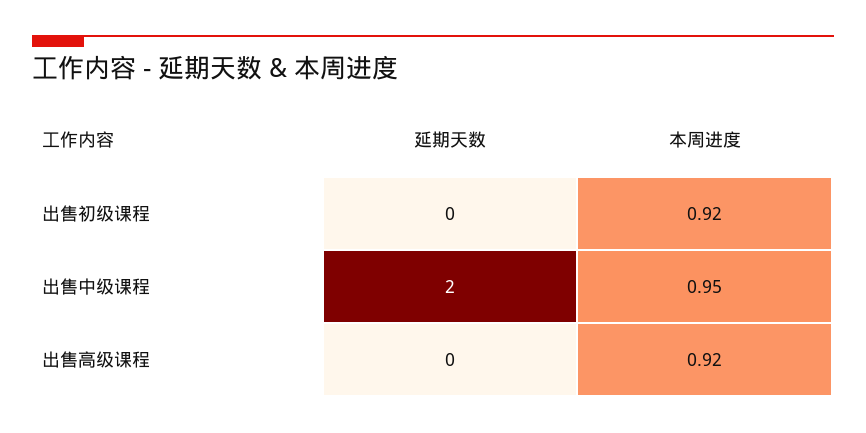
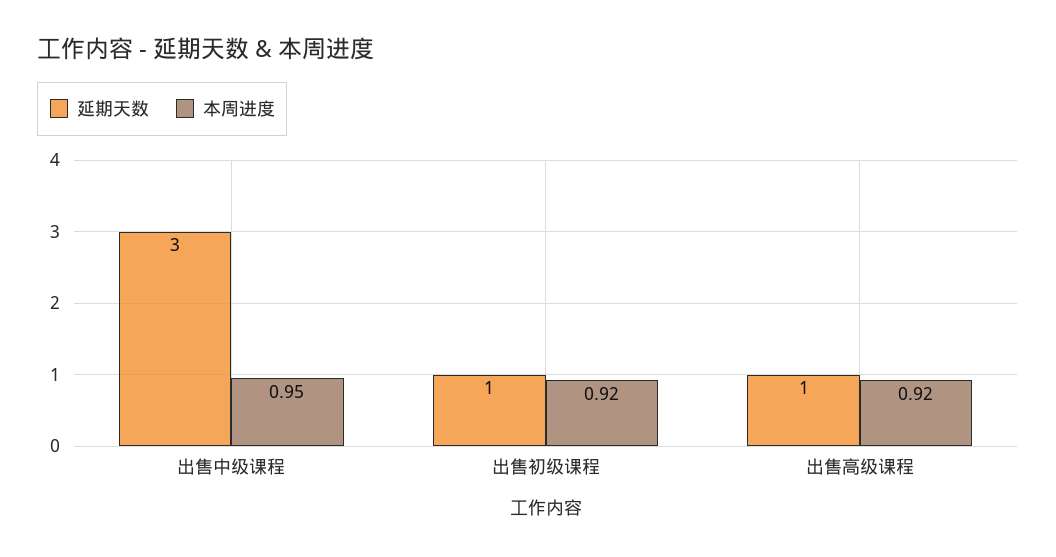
延期天数, 出售初级课程: 0 -> 1
延期天数, 出售中级课程: 2 -> 3
延期天数, 出售高级课程: 0 -> 1

